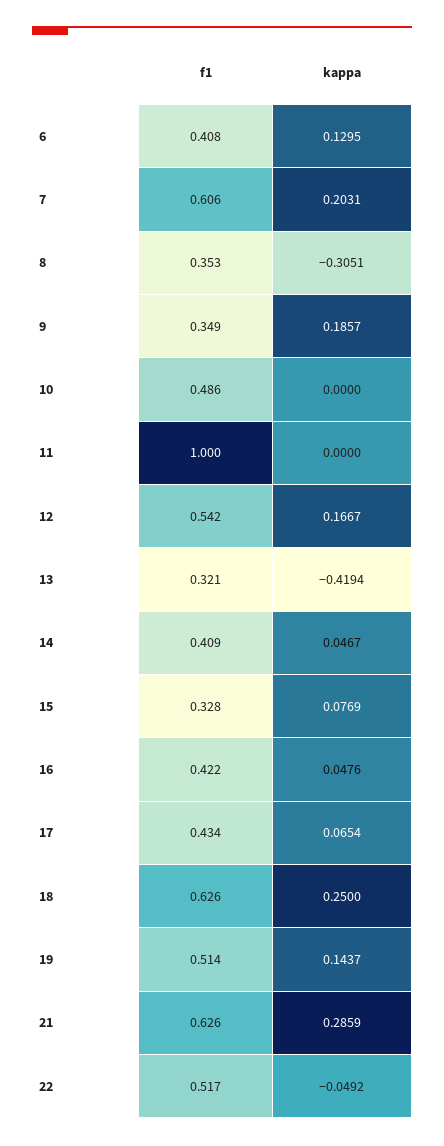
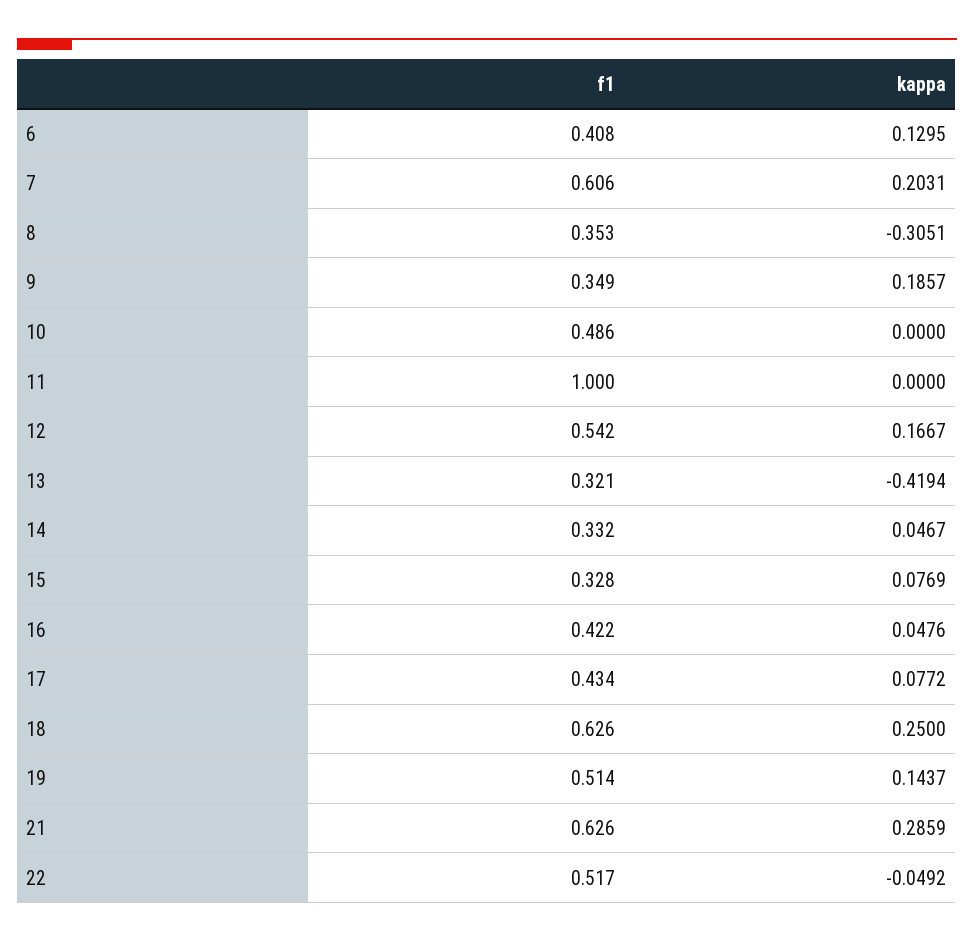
f1, 14: 0.409 -> 0.332
kappa, 17: 0.0654 -> 0.0772

